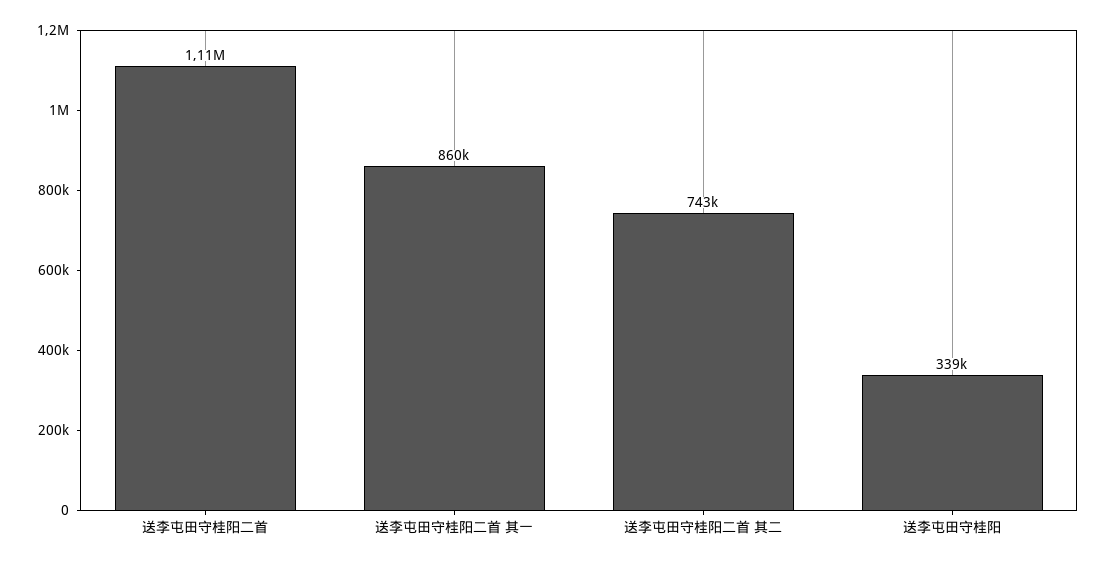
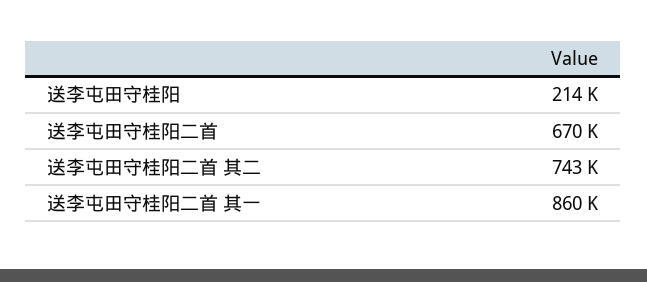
送李屯田守桂阳二首: 1110000 -> 670000
送李屯田守桂阳: 339000 -> 214000

